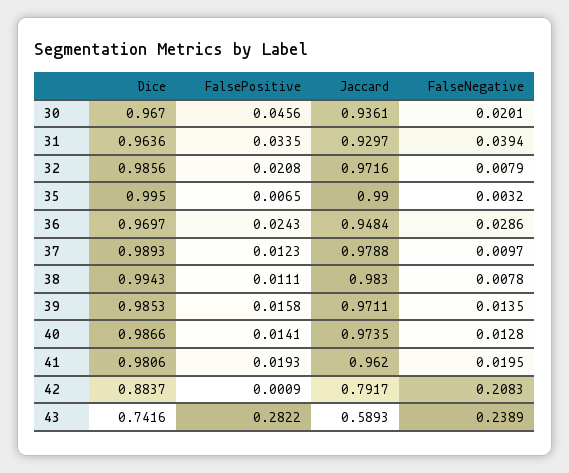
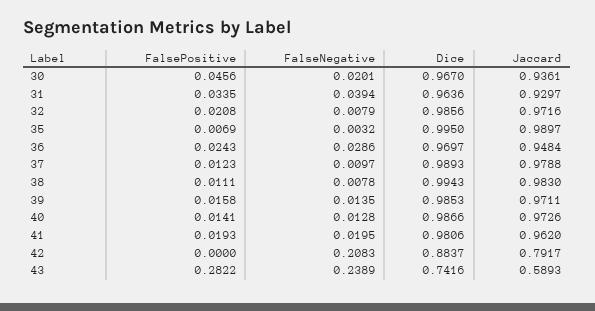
FalsePositive, 35: 0.0065 -> 0.0069
Jaccard, 35: 0.99 -> 0.9897
Jaccard, 40: 0.9735 -> 0.9726
FalsePositive, 42: 0.0009 -> 0

